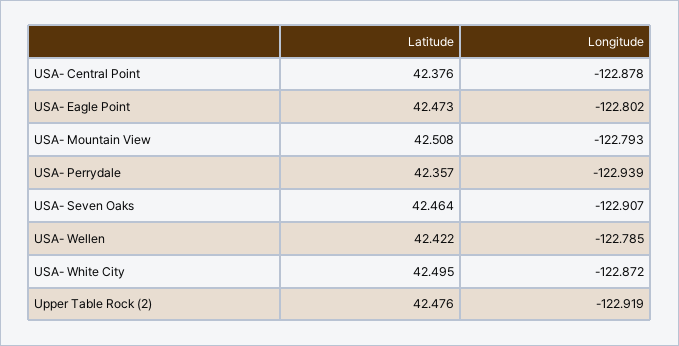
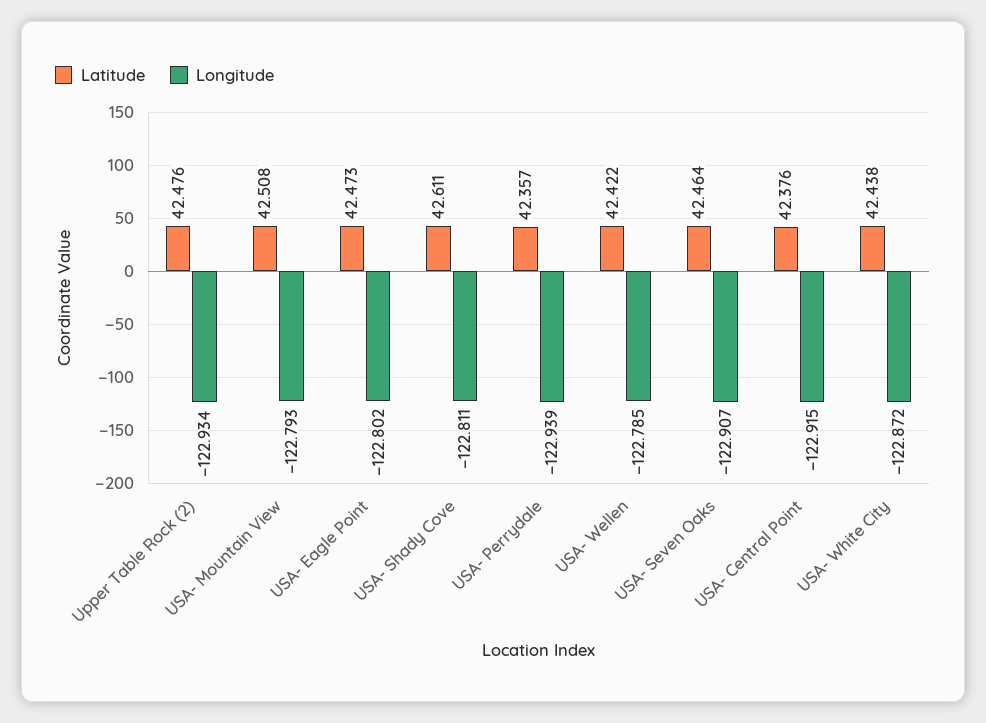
Longitude, USA- Central Point: -122.878 -> -122.915
Latitude, USA- White City: 42.495 -> 42.438
Longitude, Upper Table Rock (2): -122.919 -> -122.934
Latitude, USA- Shady Cove: none -> 42.611
Longitude, USA- Shady Cove: none -> -122.811

